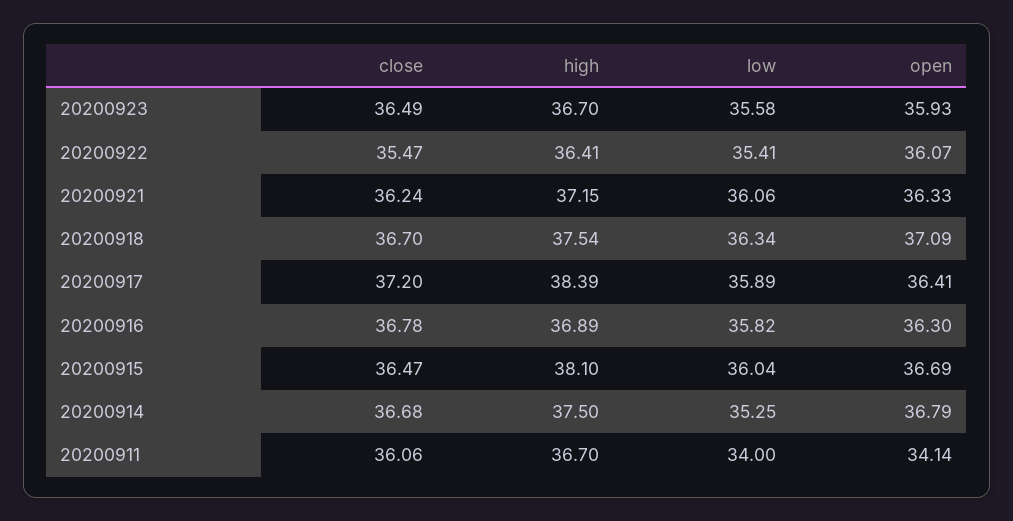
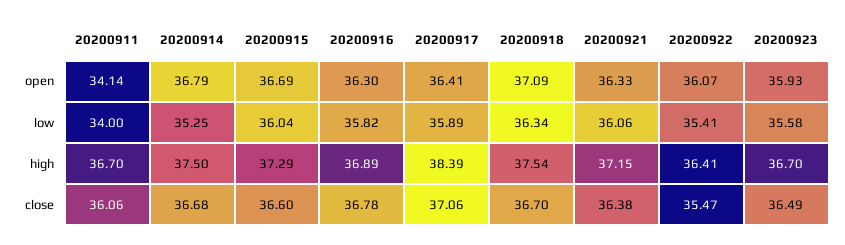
close, 20200921: 36.24 -> 36.38
close, 20200917: 37.2 -> 37.06
close, 20200915: 36.47 -> 36.6
high, 20200915: 38.1 -> 37.29

